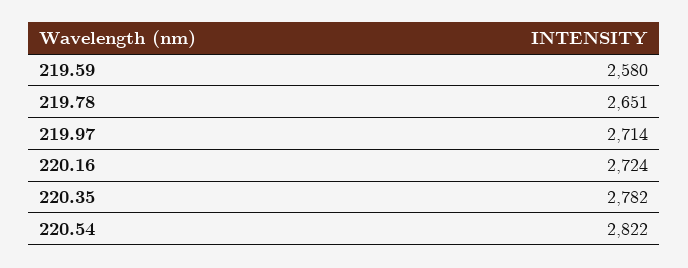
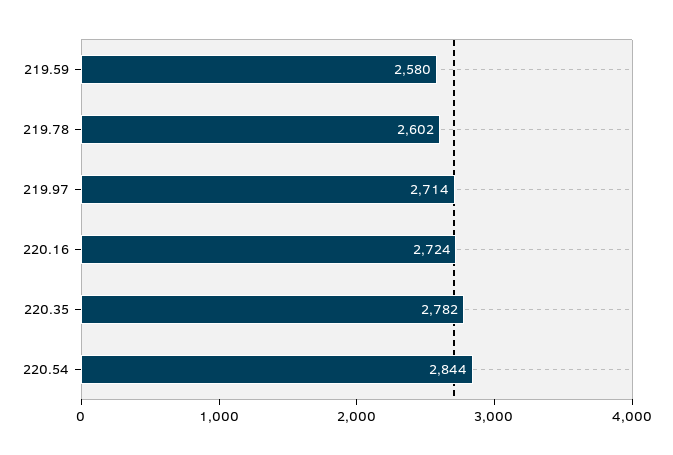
219.78: 2651 -> 2602
220.54: 2822 -> 2844

